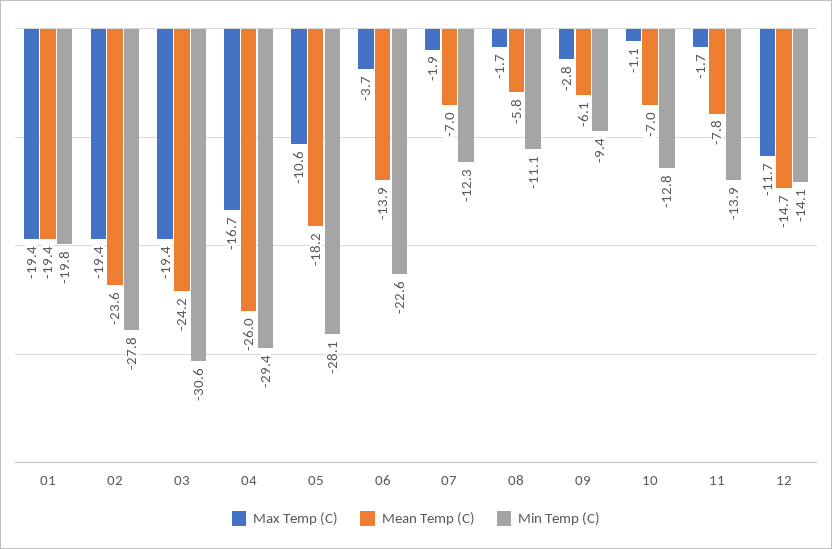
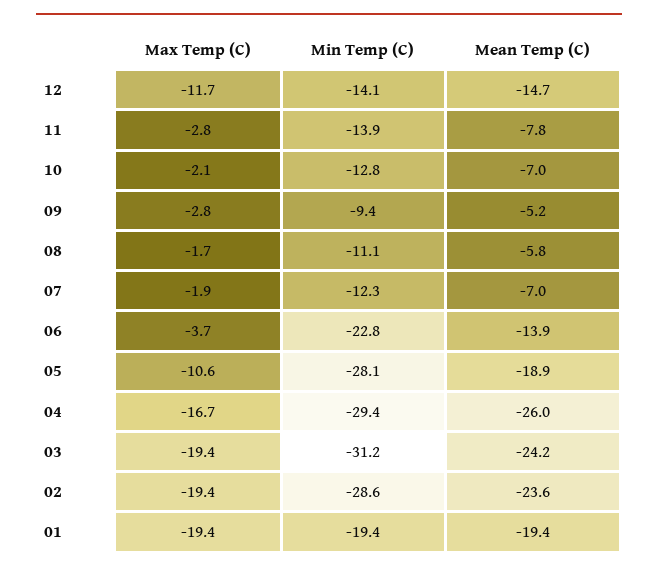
Min Temp (C), 01: -19.8 -> -19.4
Min Temp (C), 02: -27.8 -> -28.6
Min Temp (C), 03: -30.6 -> -31.2
Mean Temp (C), 05: -18.2 -> -18.9
Min Temp (C), 06: -22.6 -> -22.8
Mean Temp (C), 09: -6.1 -> -5.2
Max Temp (C), 10: -1.1 -> -2.1
Max Temp (C), 11: -1.7 -> -2.8

